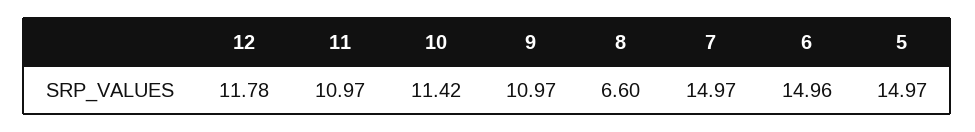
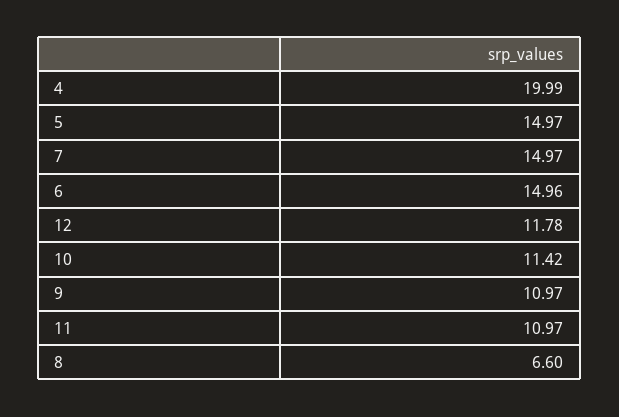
4: none -> 19.99

